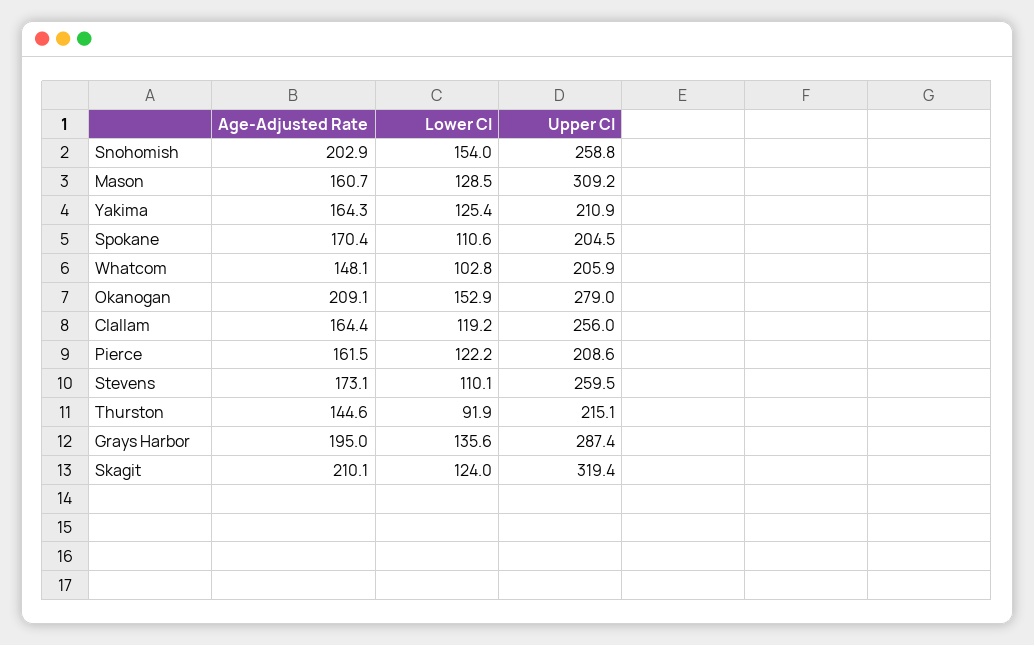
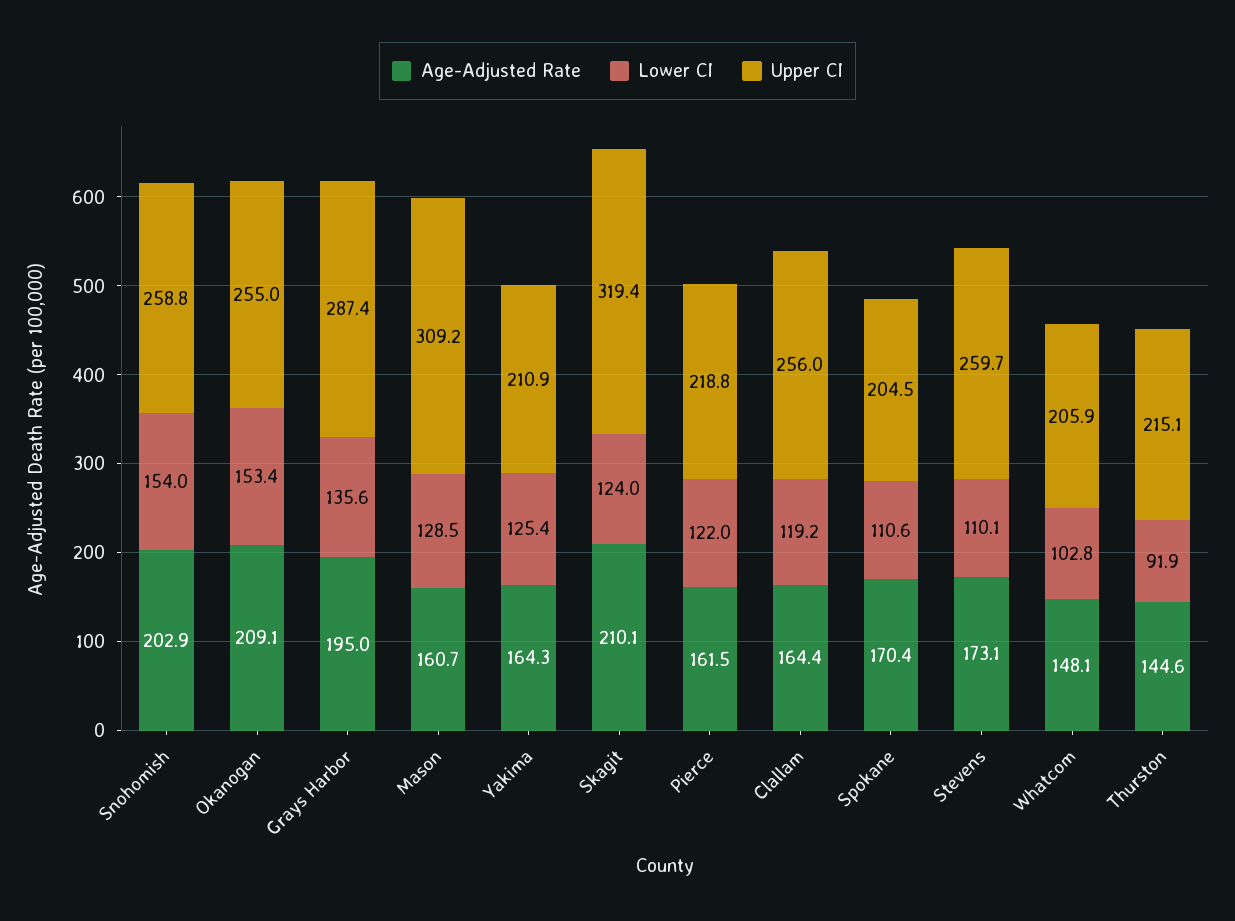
Lower CI, Okanogan: 152.9 -> 153.4
Upper CI, Okanogan: 279 -> 255
Lower CI, Pierce: 122.2 -> 122
Upper CI, Pierce: 208.6 -> 218.8
Upper CI, Stevens: 259.5 -> 259.7

